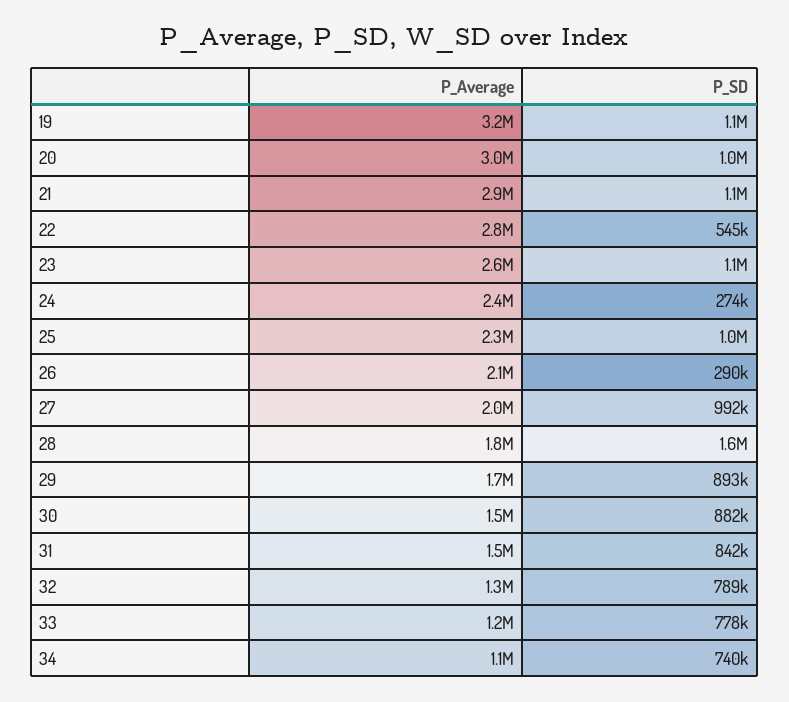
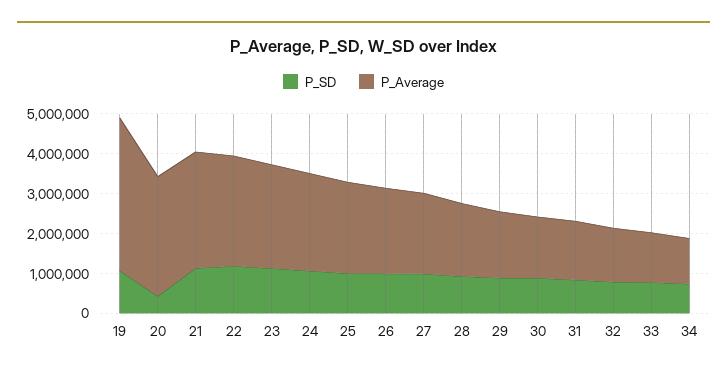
P_Average, 19: 3200000 -> 3750000
P_SD, 20: 1000000 -> 500000
P_SD, 22: 545000 -> 1250000
P_SD, 24: 274000 -> 1000000
P_SD, 26: 290000 -> 1000000
P_SD, 28: 1600000 -> 1000000

